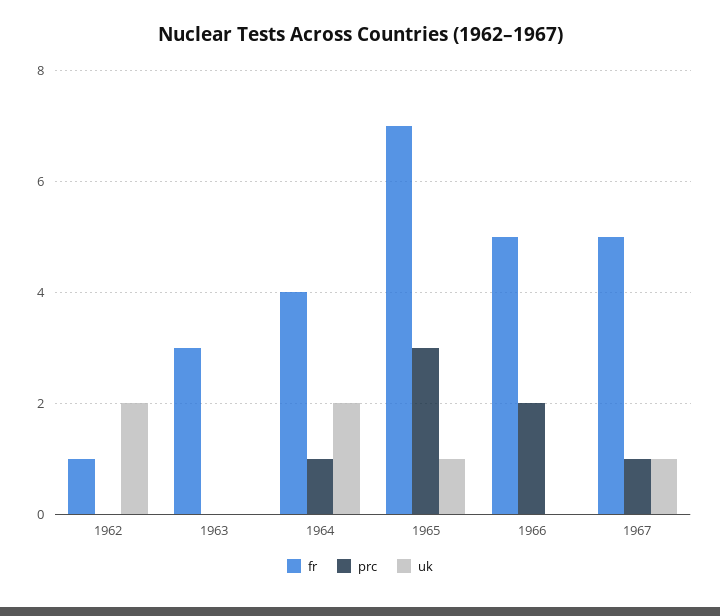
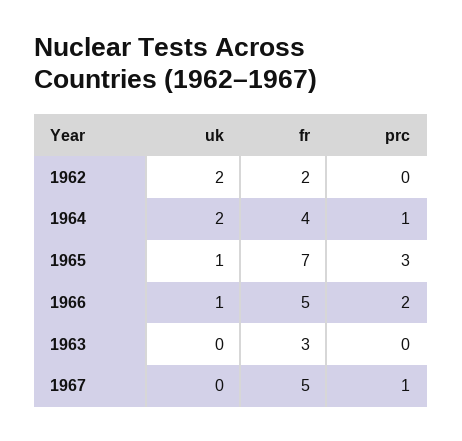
fr, 1962: 1 -> 2
uk, 1966: 0 -> 1
uk, 1967: 1 -> 0

